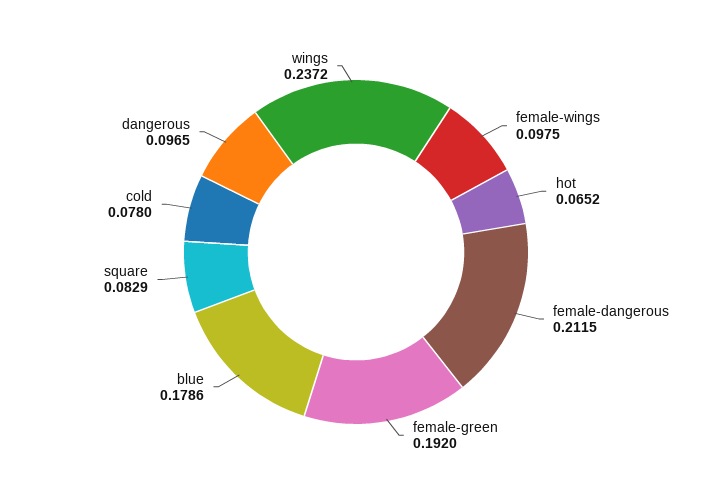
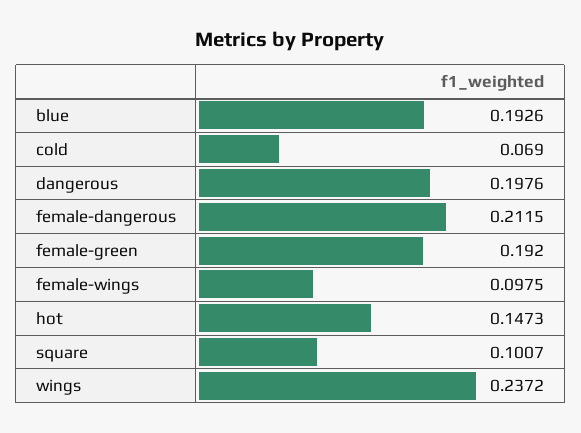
hot: 0.0652 -> 0.1473
blue: 0.1786 -> 0.1926
square: 0.0829 -> 0.1007
cold: 0.078 -> 0.069
dangerous: 0.0965 -> 0.1976

